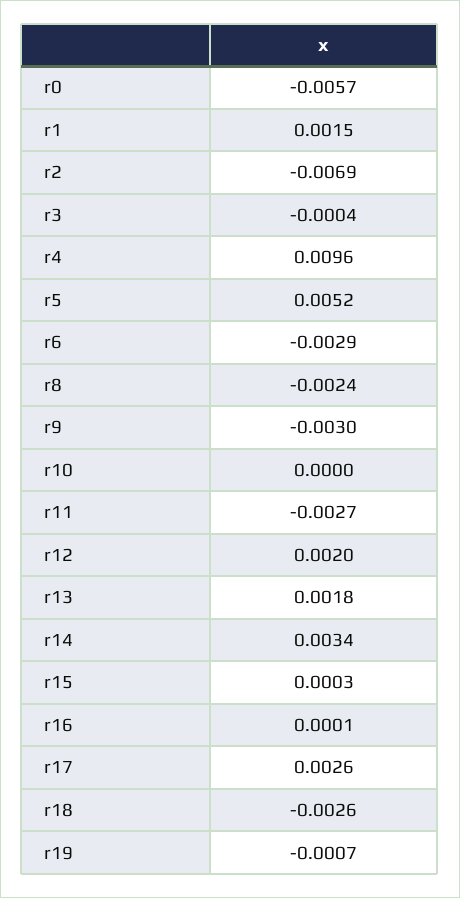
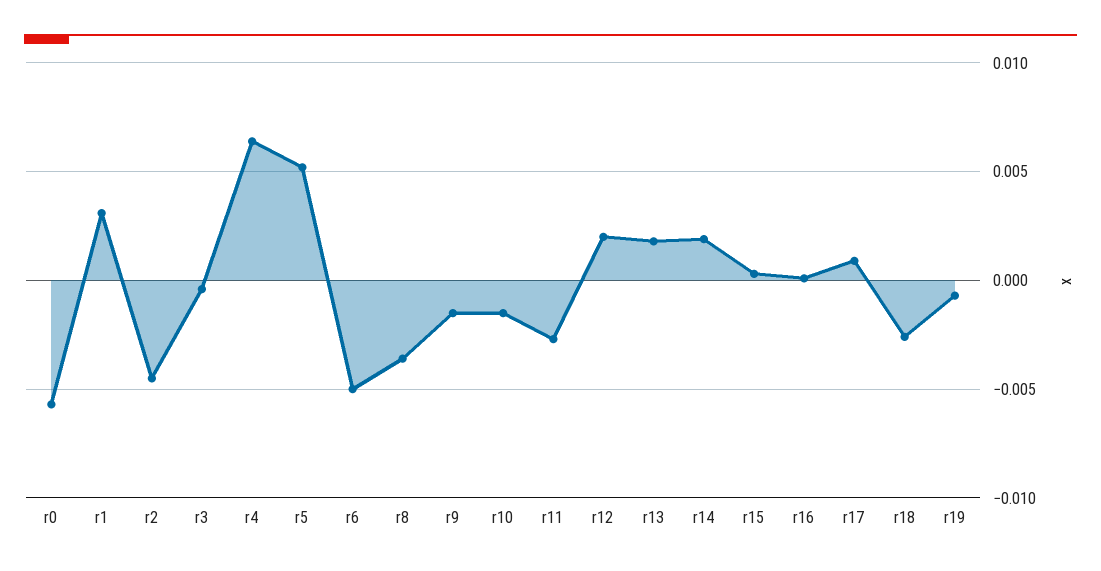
r1: 0.0015 -> 0.003
r2: -0.0069 -> -0.0045
r4: 0.0096 -> 0.0065
r6: -0.0029 -> -0.005
r8: -0.0024 -> -0.0035
r9: -0.003 -> -0.0015
r10: 0 -> -0.0015
r14: 0.0034 -> 0.002
r17: 0.0026 -> 0.001

